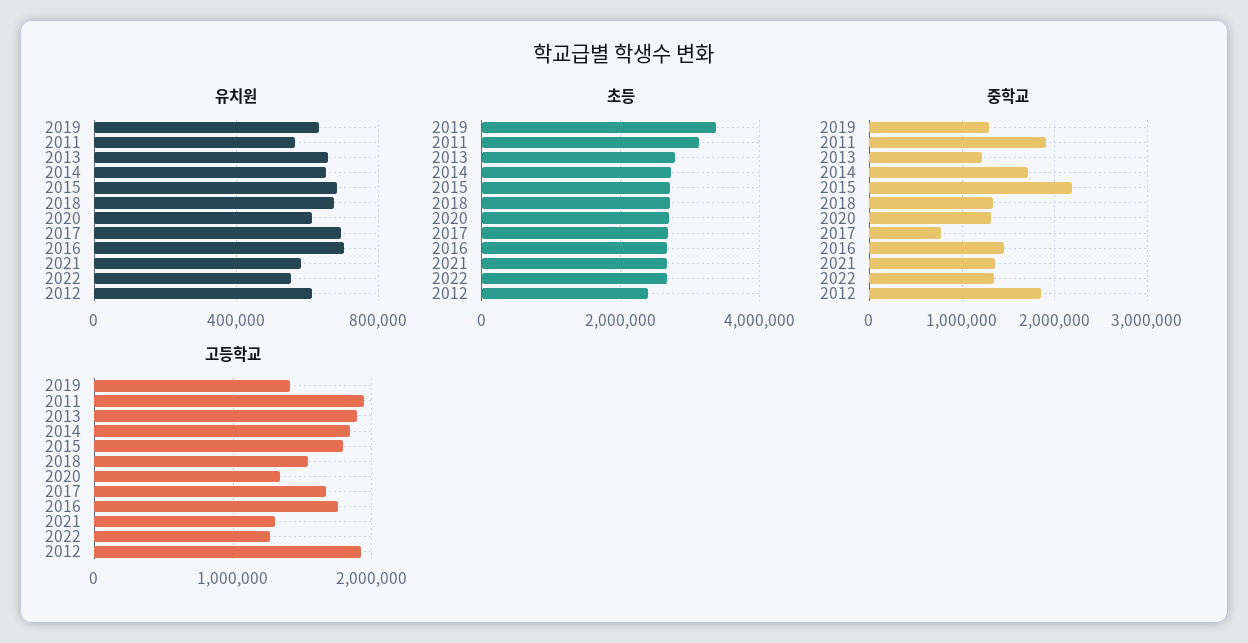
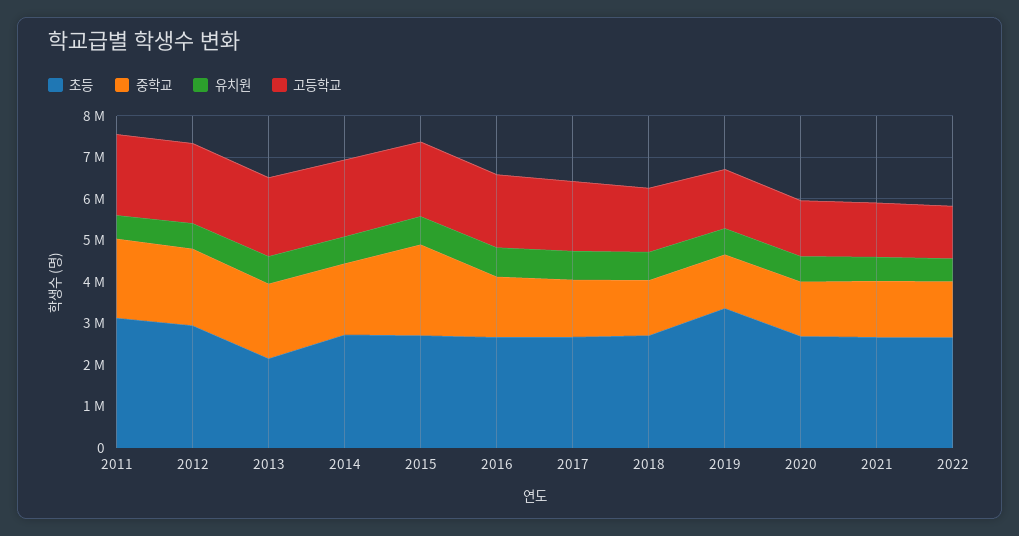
초등, 2013: 2800000 -> 2200000
초등, 2012: 2400000 -> 3000000
중학교, 2013: 1200000 -> 1800000
중학교, 2017: 800000 -> 1400000

